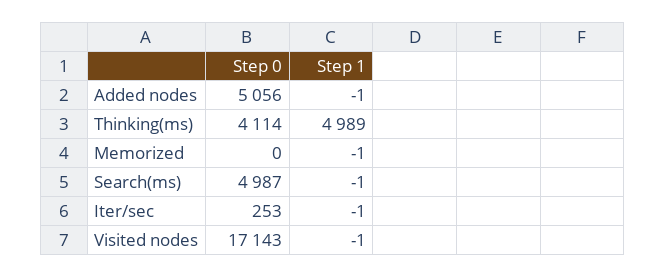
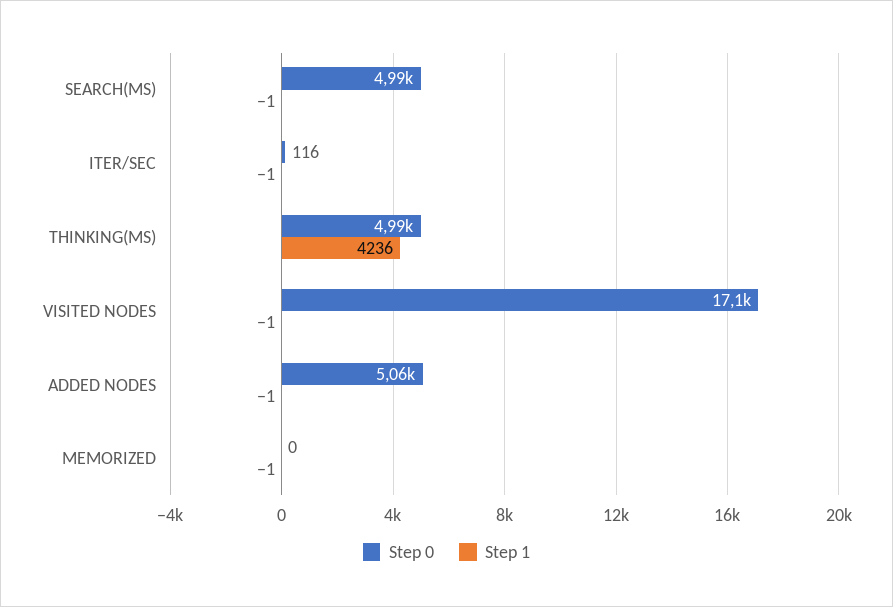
Step 0, Thinking(ms): 4114 -> 4990
Step 1, Thinking(ms): 4989 -> 4236
Step 0, Iter/sec: 253 -> 116

